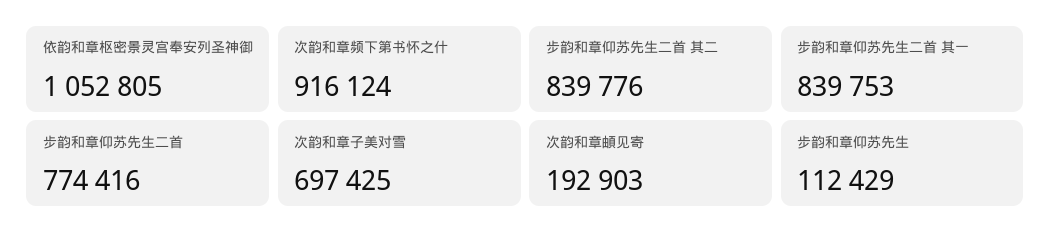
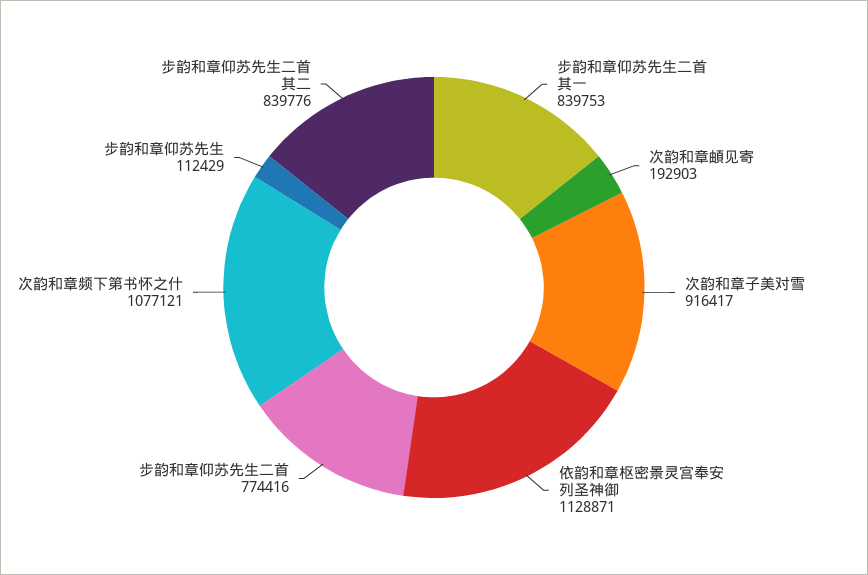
依韵和章枢密景灵宫奉安列圣神御: 1052805 -> 1128871
次韵和章频下第书怀之什: 916124 -> 1077121
次韵和章子美对雪: 697425 -> 916417

